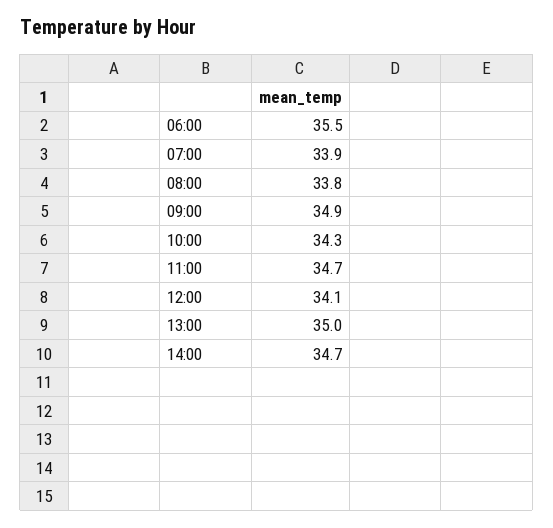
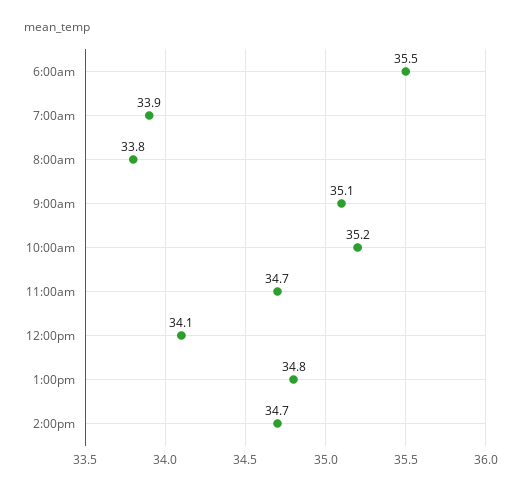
09:00: 34.9 -> 35.1
10:00: 34.3 -> 35.2
13:00: 35 -> 34.8

